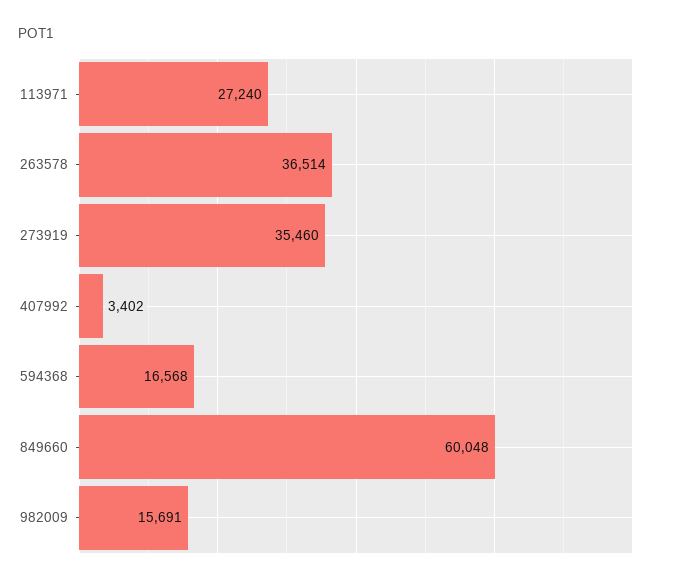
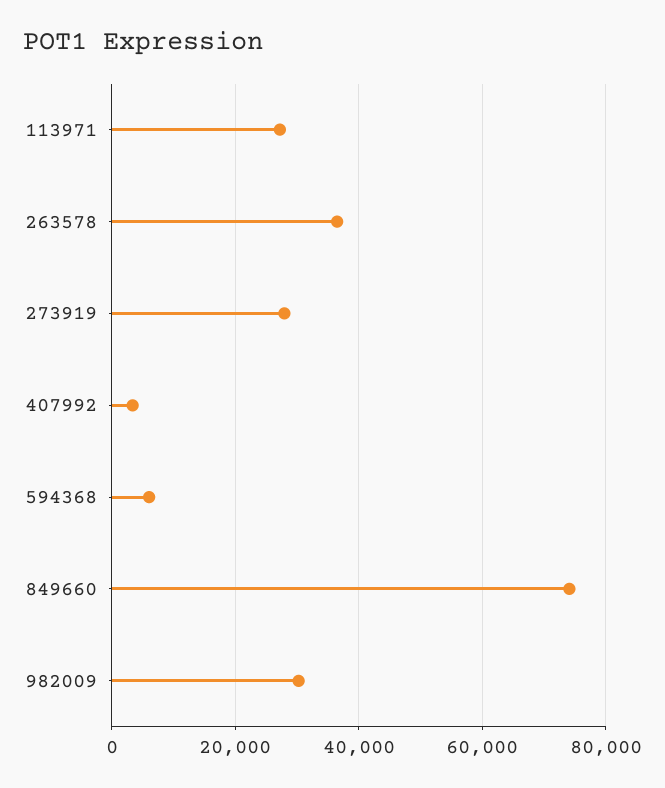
273919: 35460 -> 28000
594368: 16568 -> 6000
849660: 60048 -> 74000
982009: 15691 -> 30000

